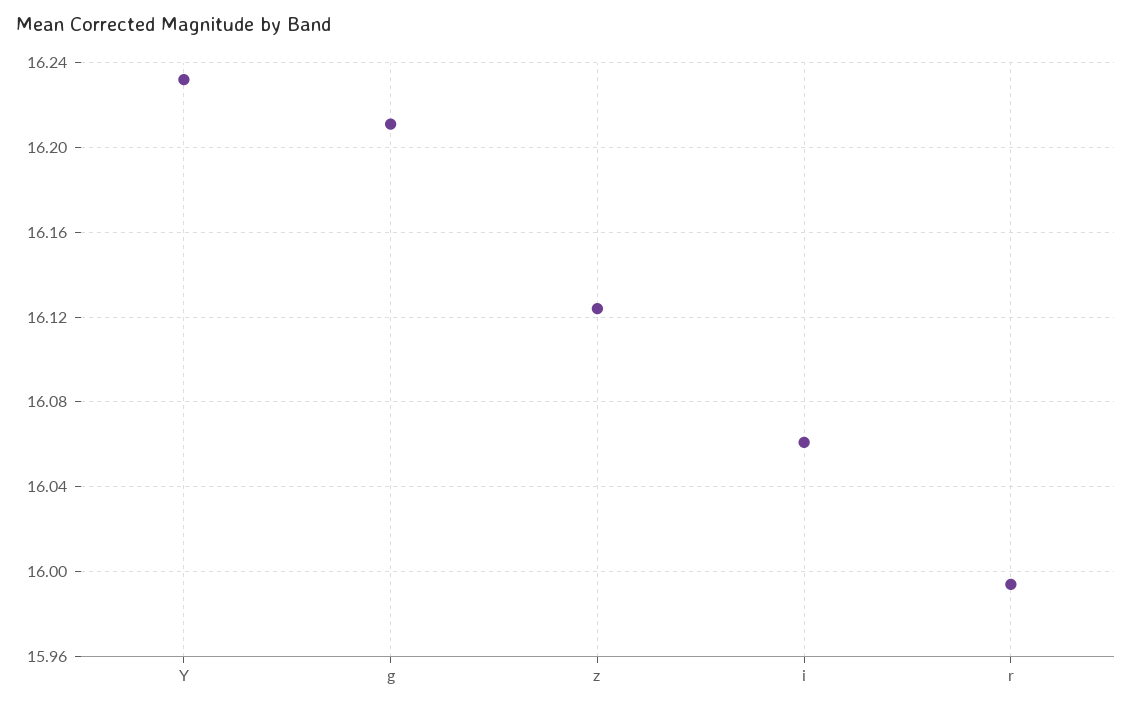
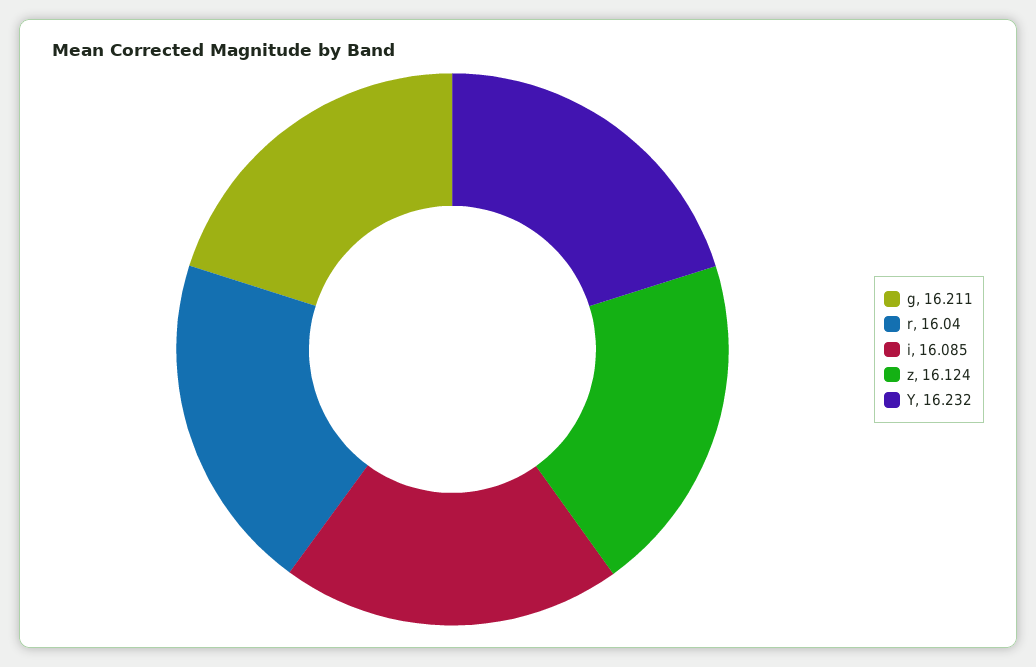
i: 16.06 -> 16.085
r: 15.995 -> 16.04

